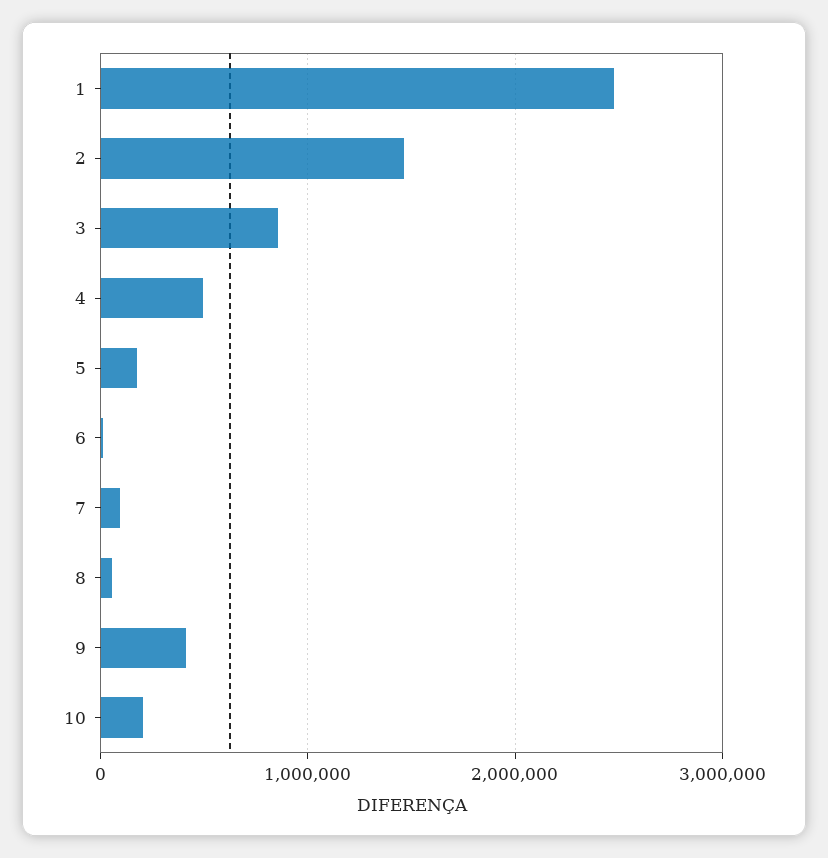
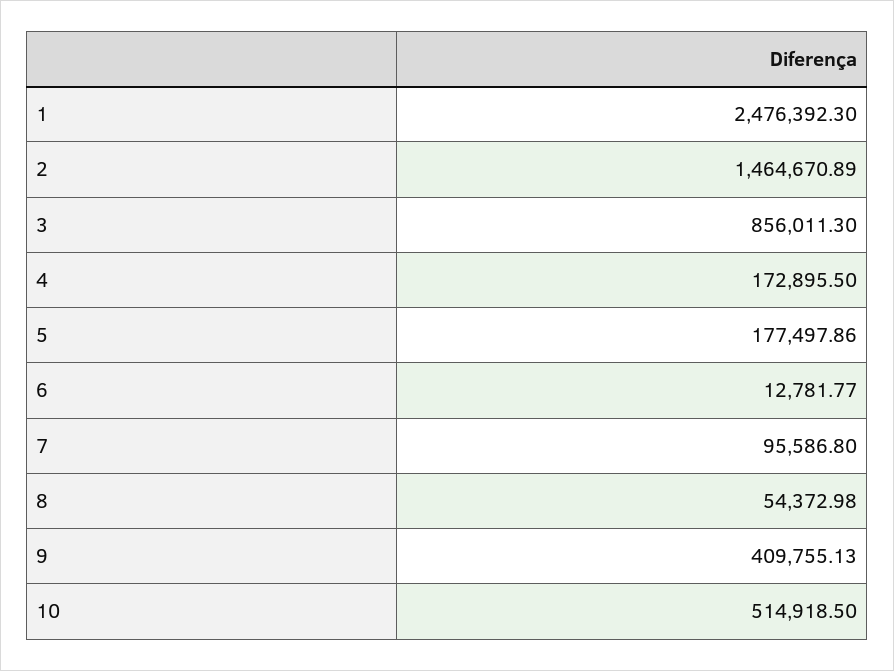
4: 500000 -> 172895.5
10: 200000 -> 514918.5

